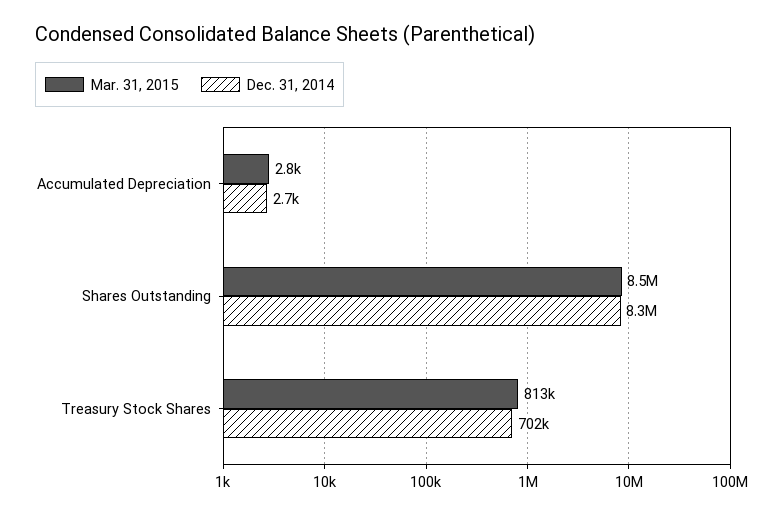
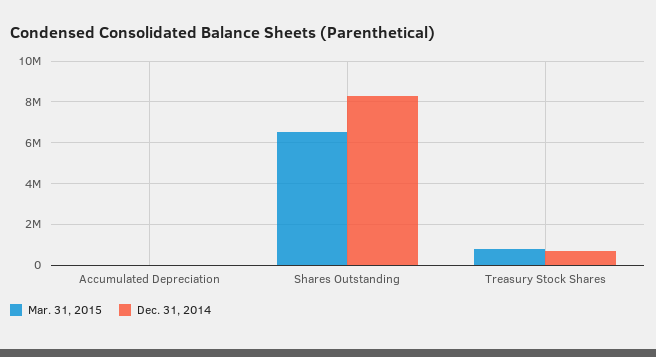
Mar. 31, 2015, Shares Outstanding: 8500000 -> 6500000

